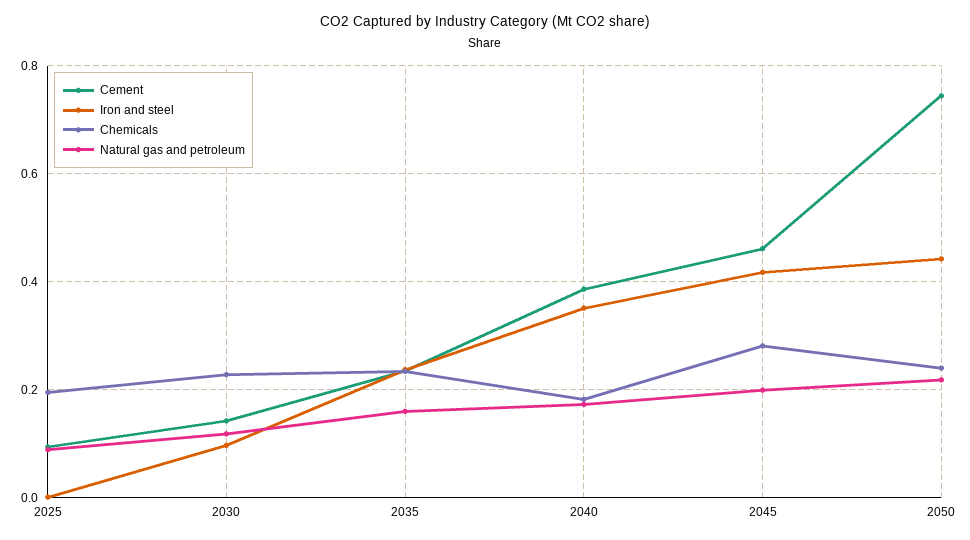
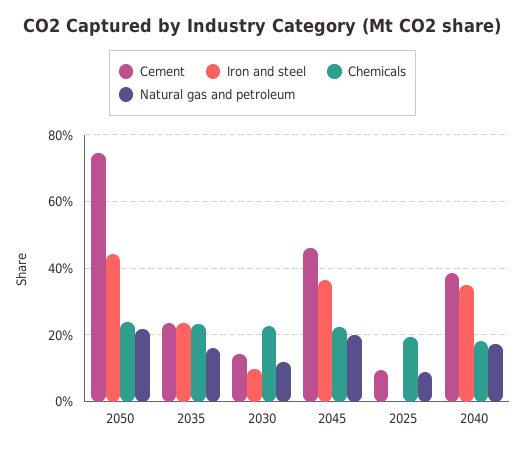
Iron and steel, 2045: 0.42 -> 0.36
Chemicals, 2045: 0.28 -> 0.22

